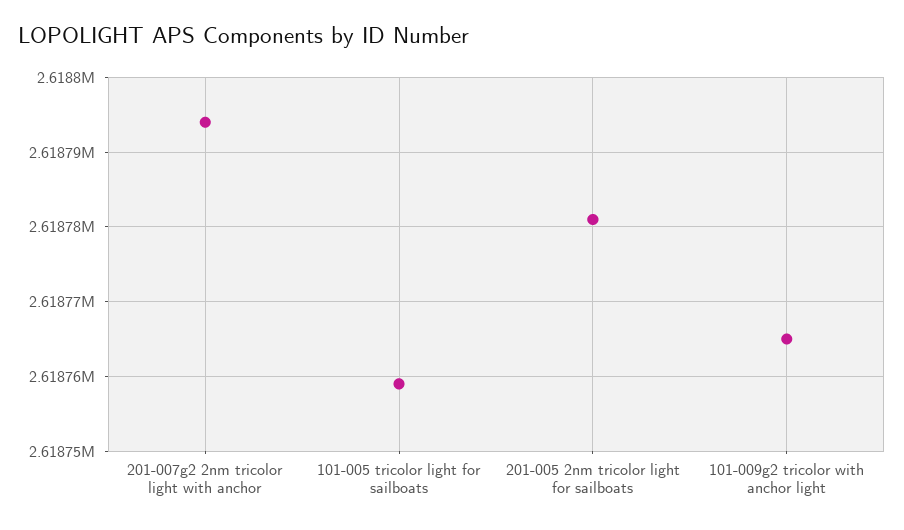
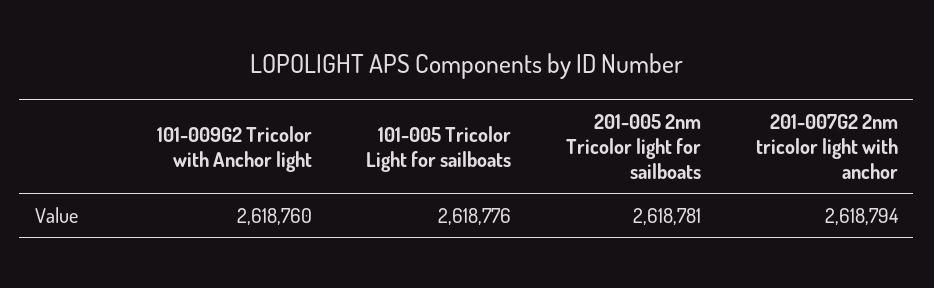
101-005 tricolor light for sailboats: 2618759 -> 2618776
101-009g2 tricolor with anchor light: 2618765 -> 2618760

